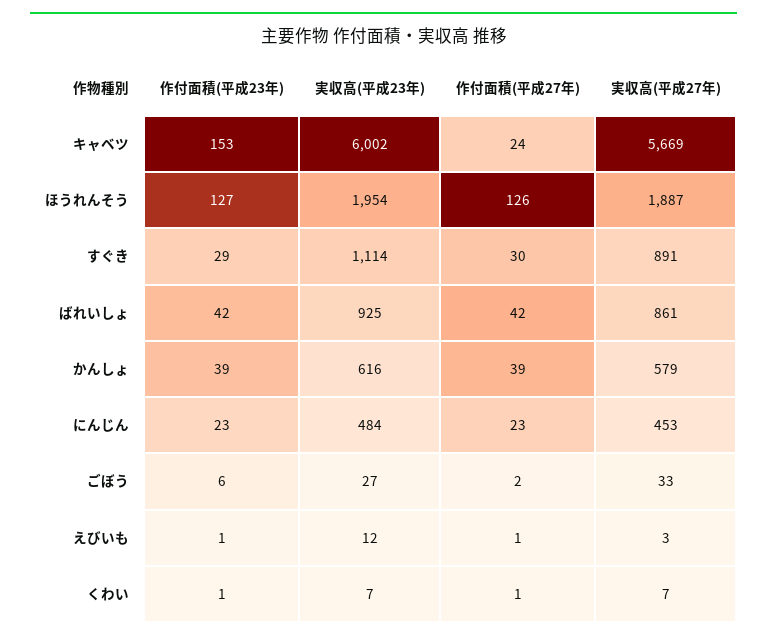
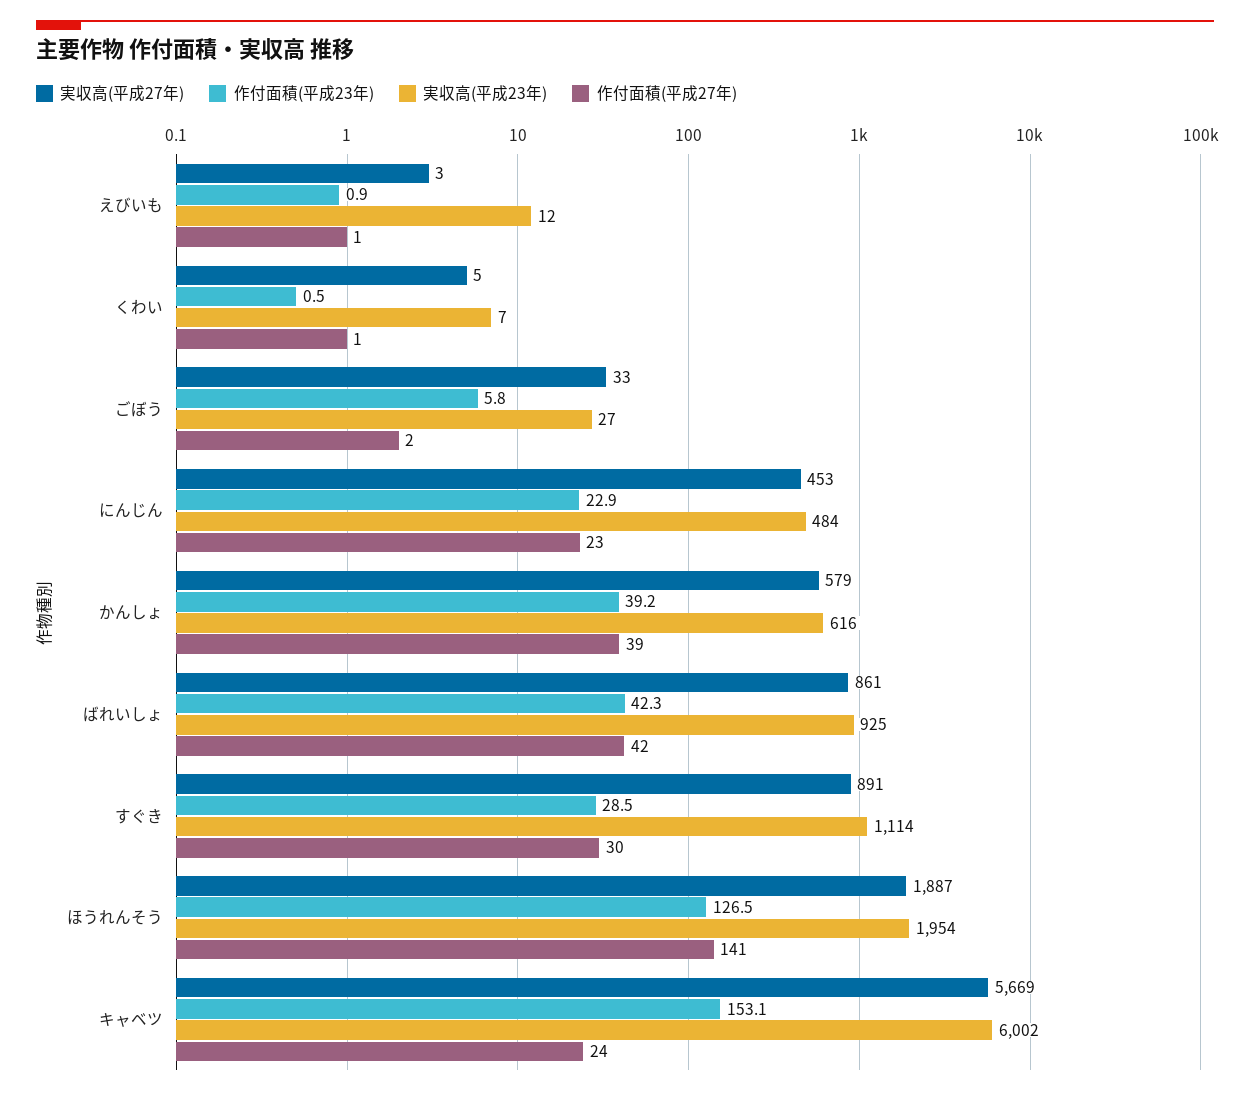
作付面積(平成27年), ほうれんそう: 126 -> 141
実収高(平成27年), くわい: 7 -> 5

